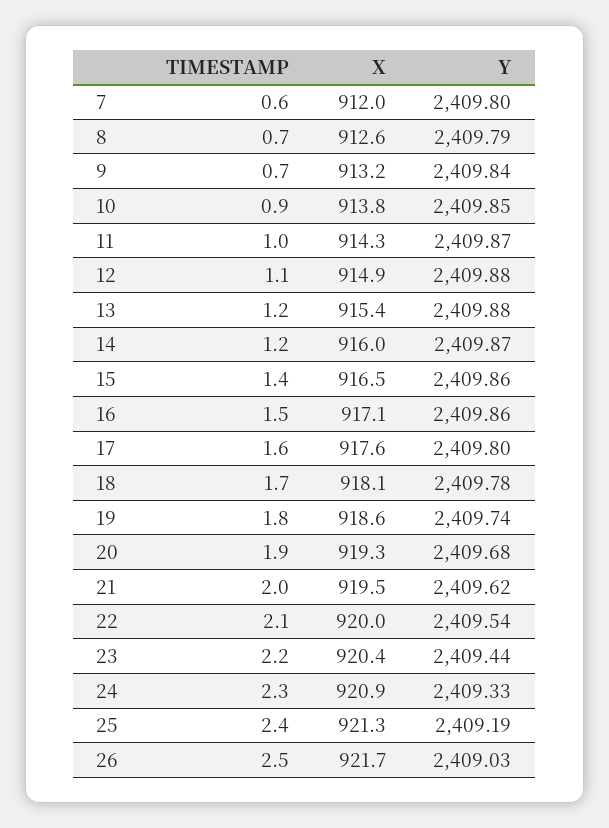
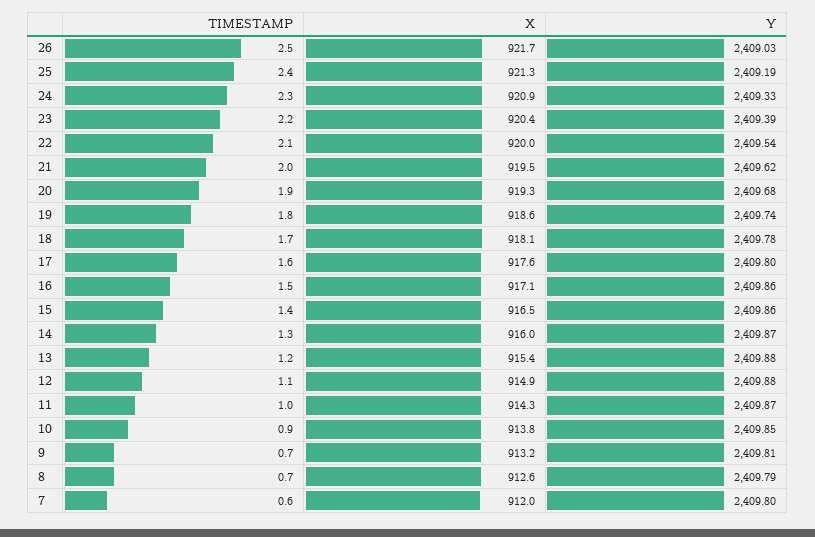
Y, 9: 2409.84 -> 2409.81
TIMESTAMP, 14: 1.2 -> 1.3
Y, 23: 2409.44 -> 2409.39

